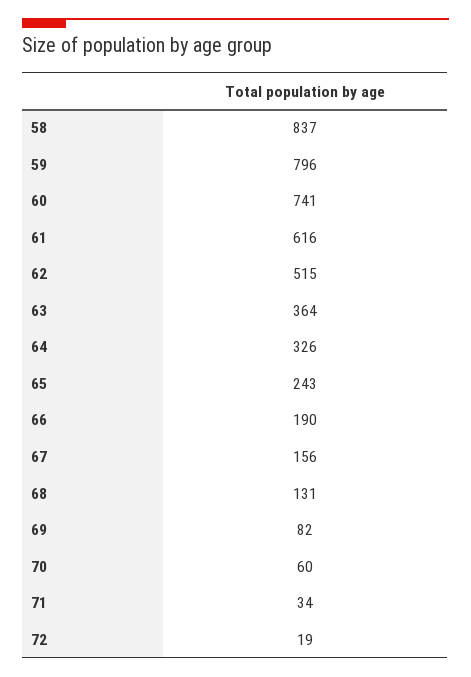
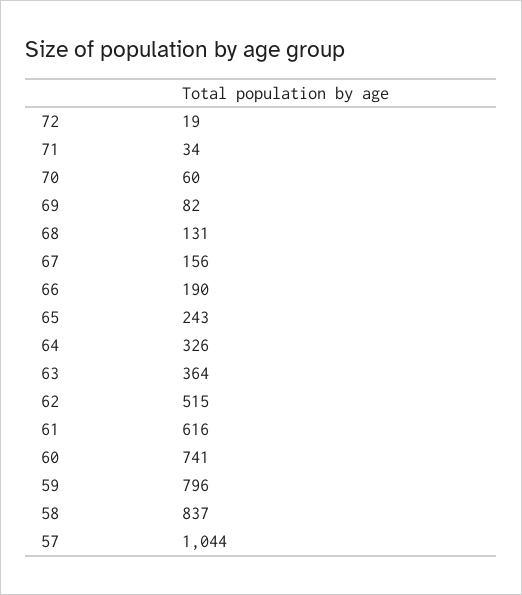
57: none -> 1044

